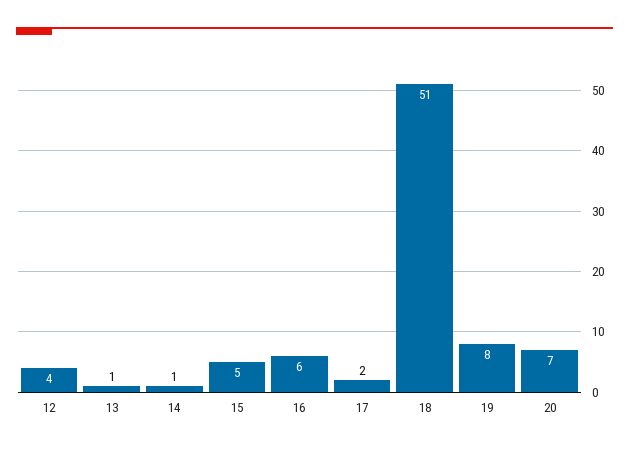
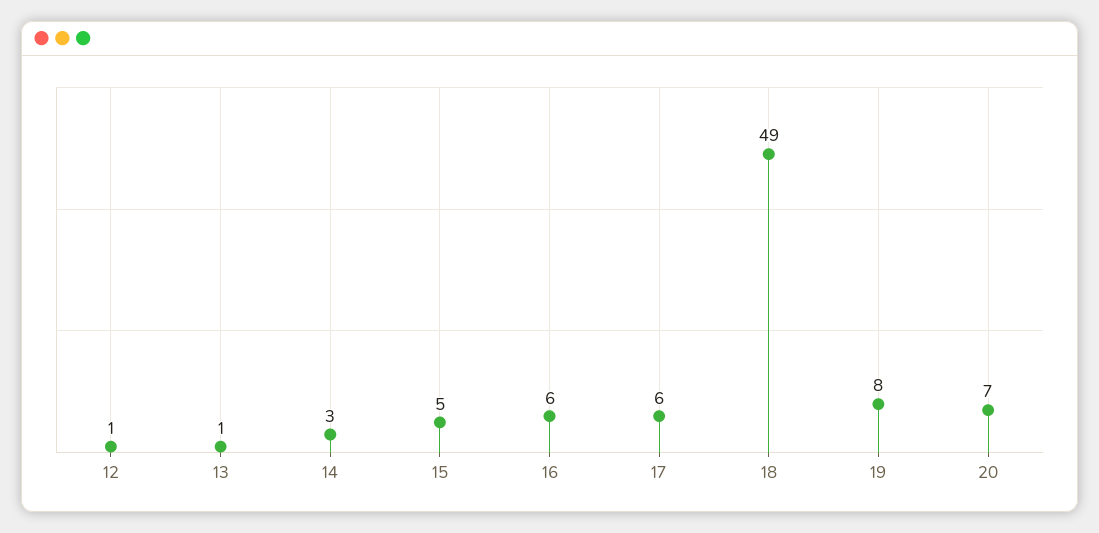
12: 4 -> 1
14: 1 -> 3
17: 2 -> 6
18: 51 -> 49

